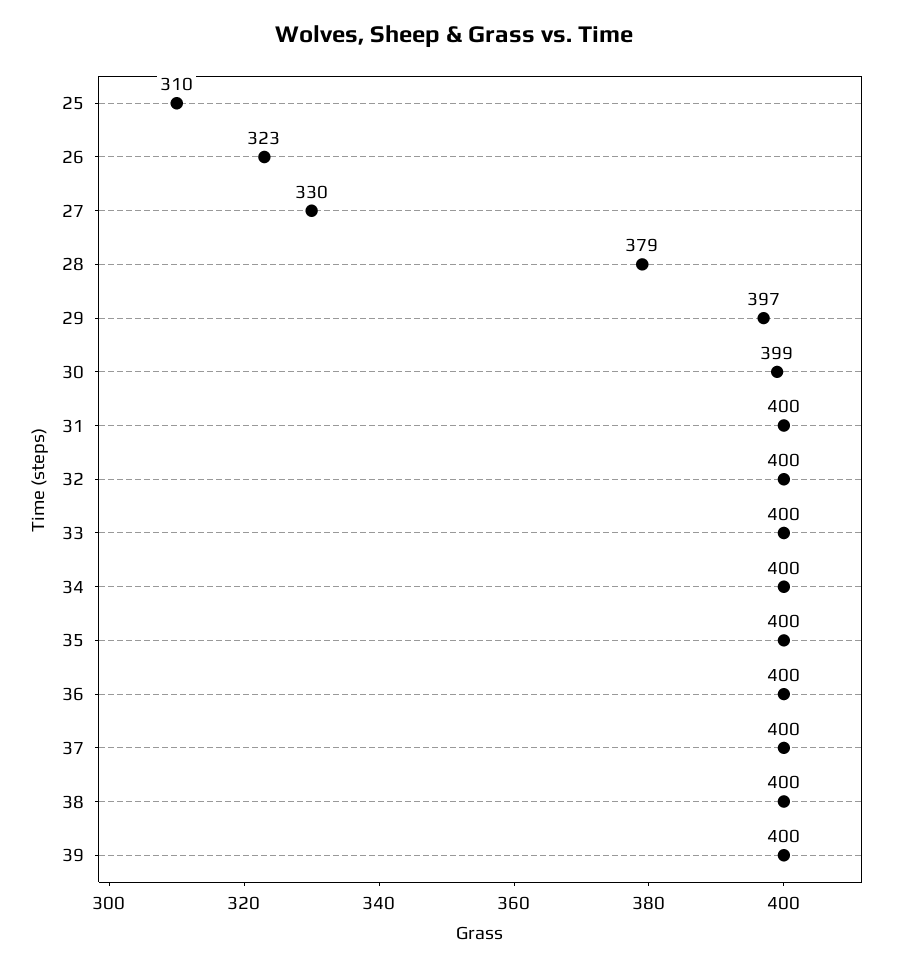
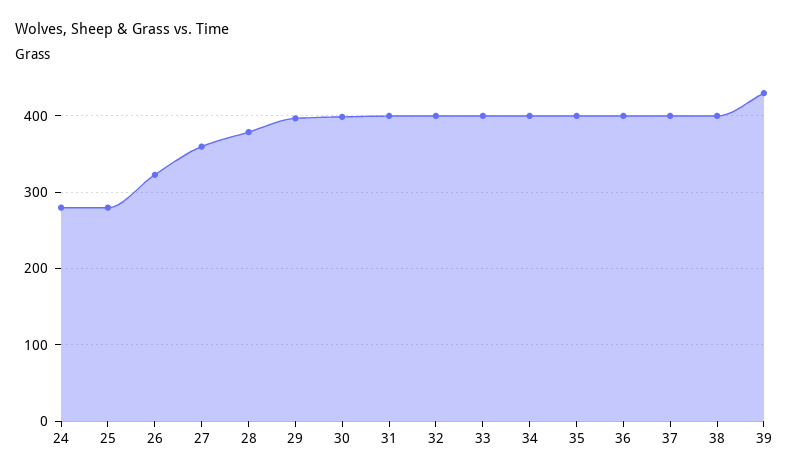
25: 310 -> 280
27: 330 -> 360
39: 400 -> 430
24: none -> 280

